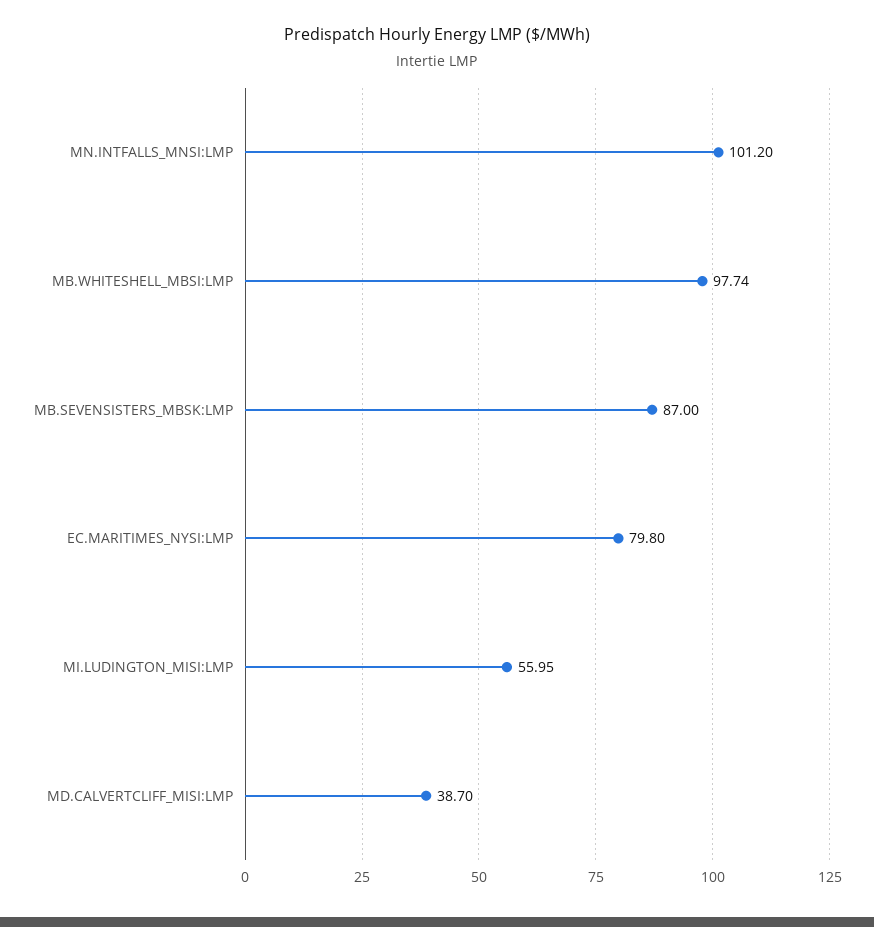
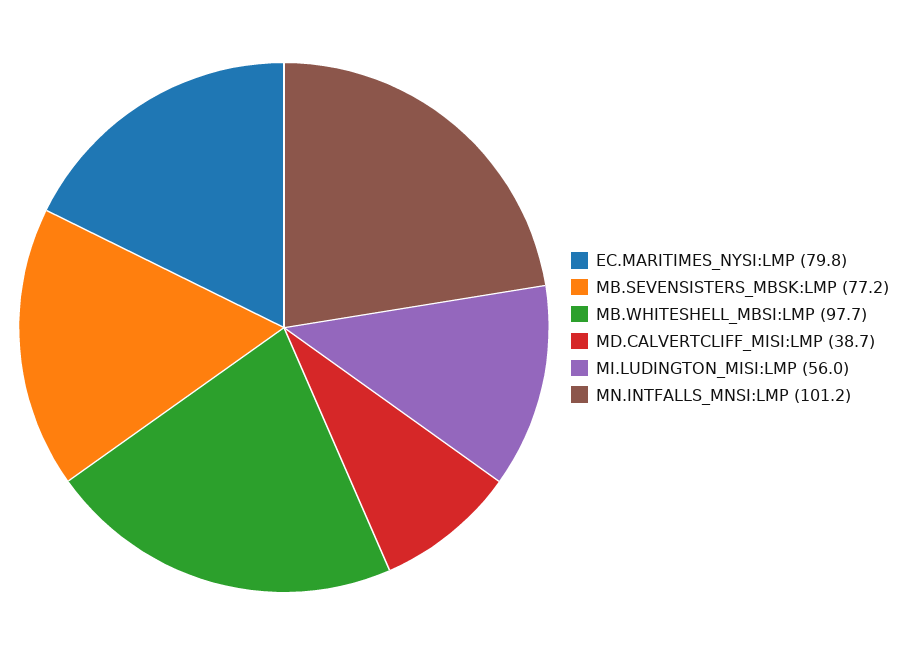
MB.SEVENSISTERS_MBSK:LMP: 87 -> 77.2

